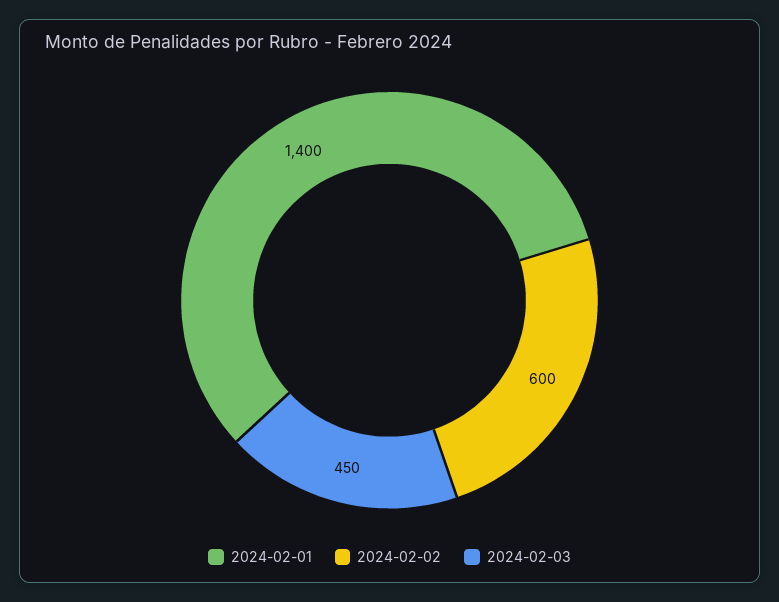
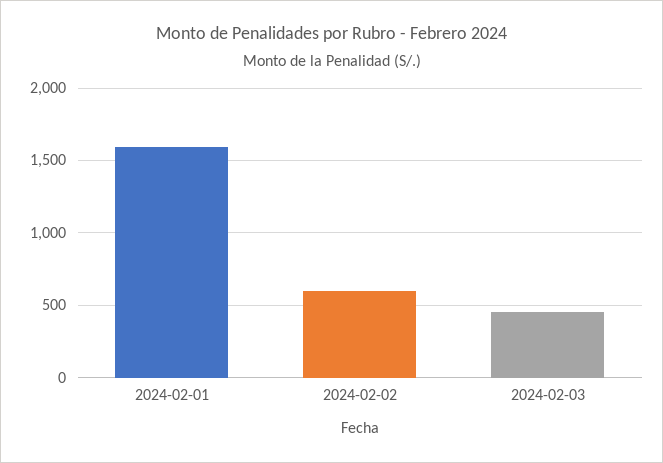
2024-02-01: 1400 -> 1600

